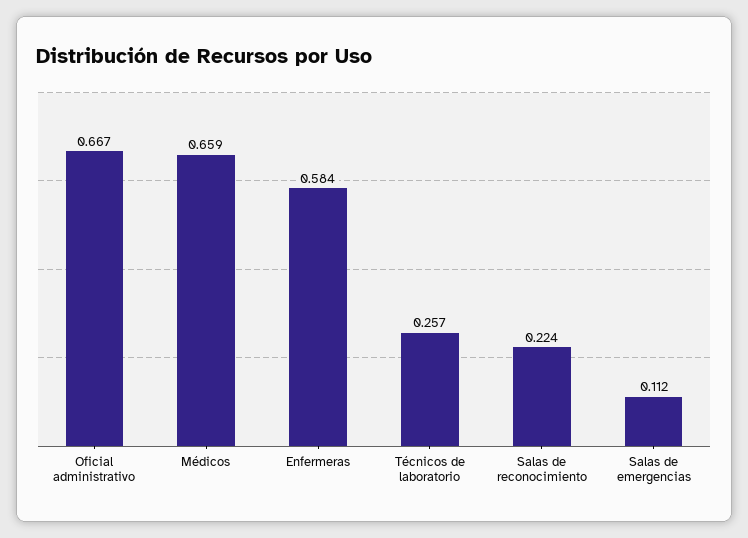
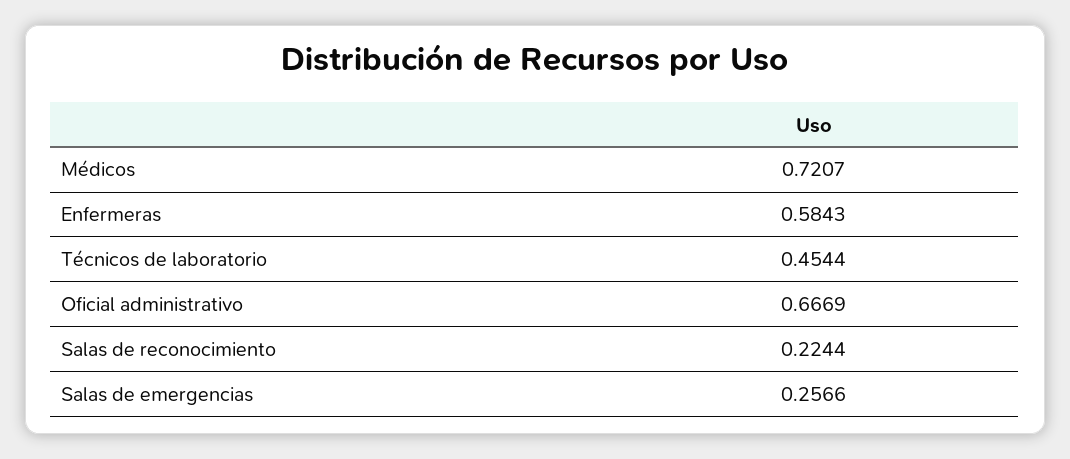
Médicos: 0.659 -> 0.7207
Técnicos de laboratorio: 0.257 -> 0.4544
Salas de emergencias: 0.112 -> 0.2566

